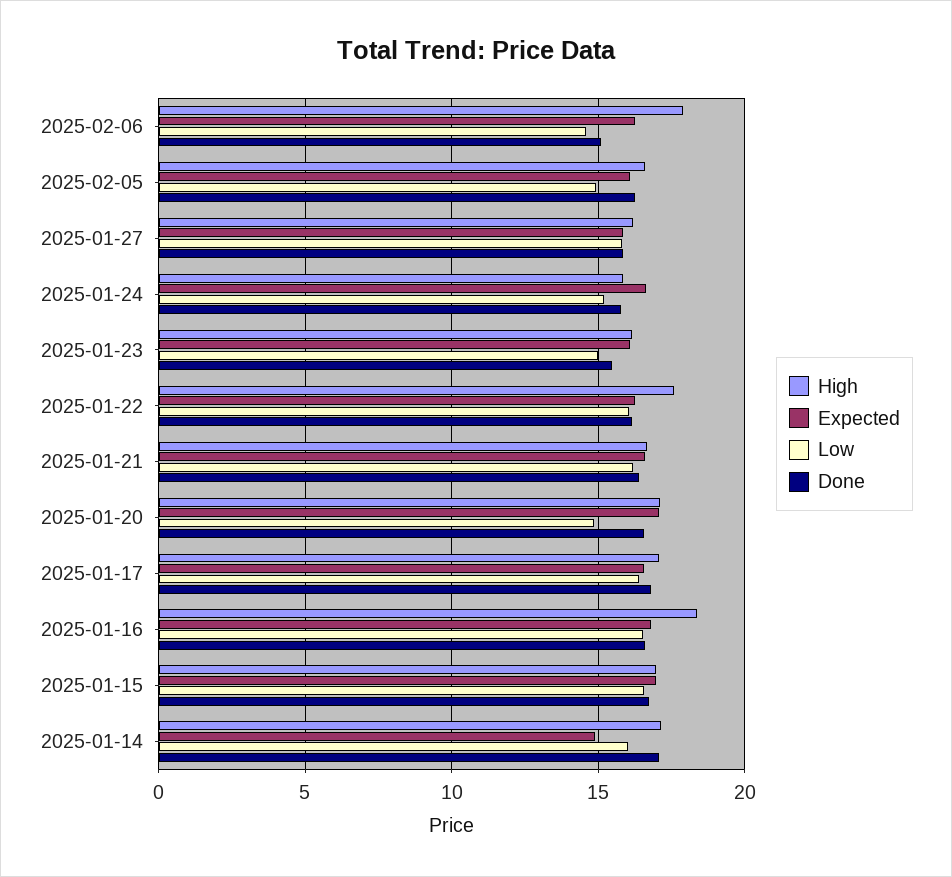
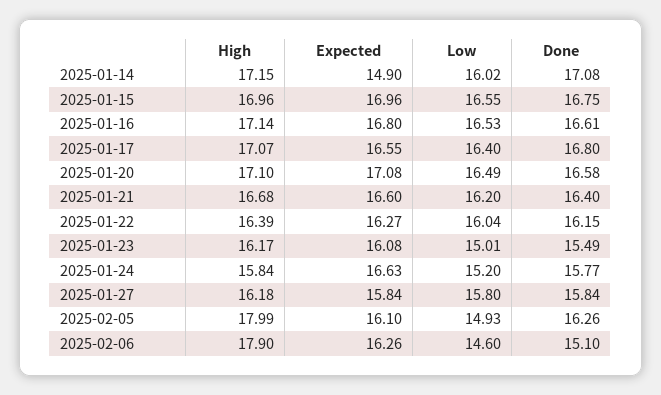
High, 2025-02-05: 16.5 -> 17.99
High, 2025-01-22: 17.5 -> 16.39
Low, 2025-01-20: 15 -> 16.49
High, 2025-01-16: 18.5 -> 17.14

